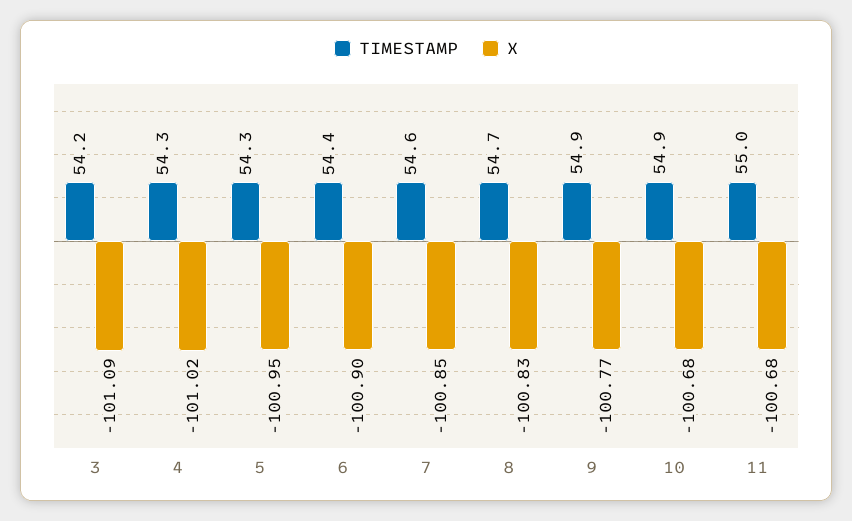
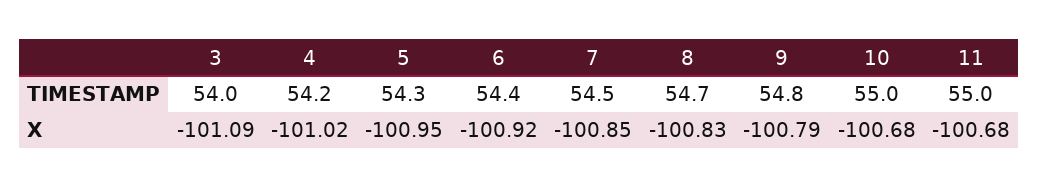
TIMESTAMP, 3: 54.2 -> 54
TIMESTAMP, 4: 54.3 -> 54.2
X, 6: -100.9 -> -100.92
TIMESTAMP, 7: 54.6 -> 54.5
TIMESTAMP, 9: 54.9 -> 54.8
X, 9: -100.77 -> -100.79
TIMESTAMP, 10: 54.9 -> 55

